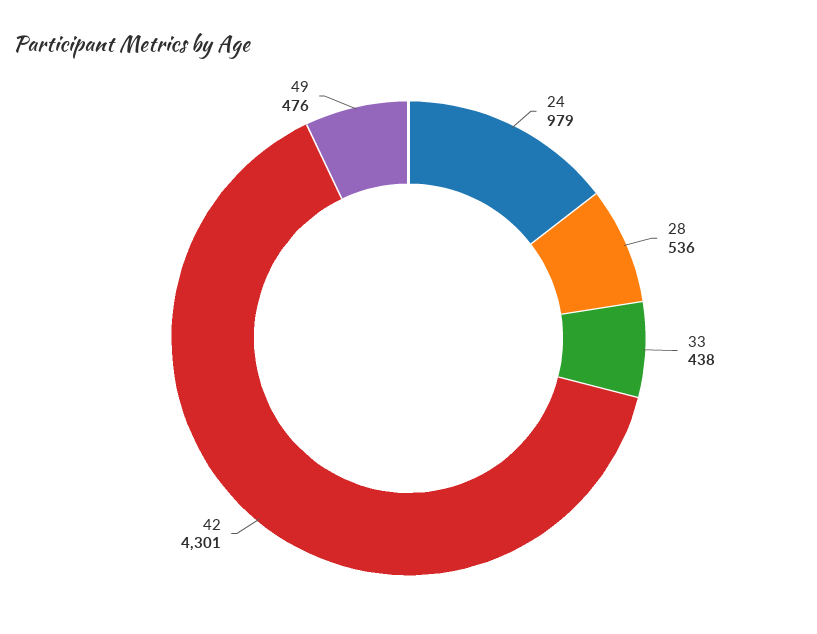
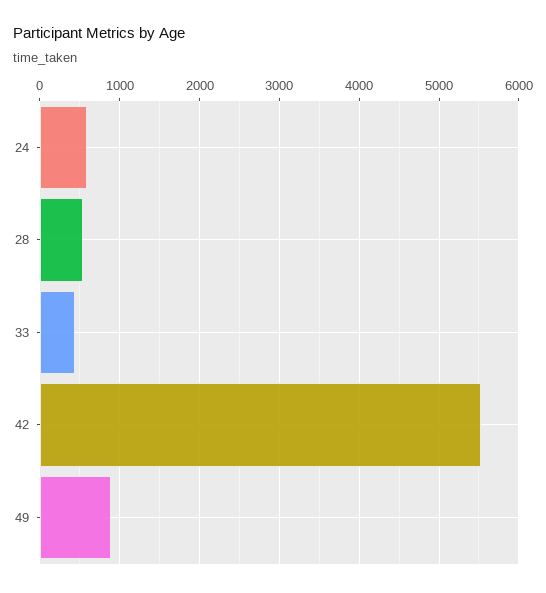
24: 979 -> 600
42: 4301 -> 5500
49: 476 -> 900

